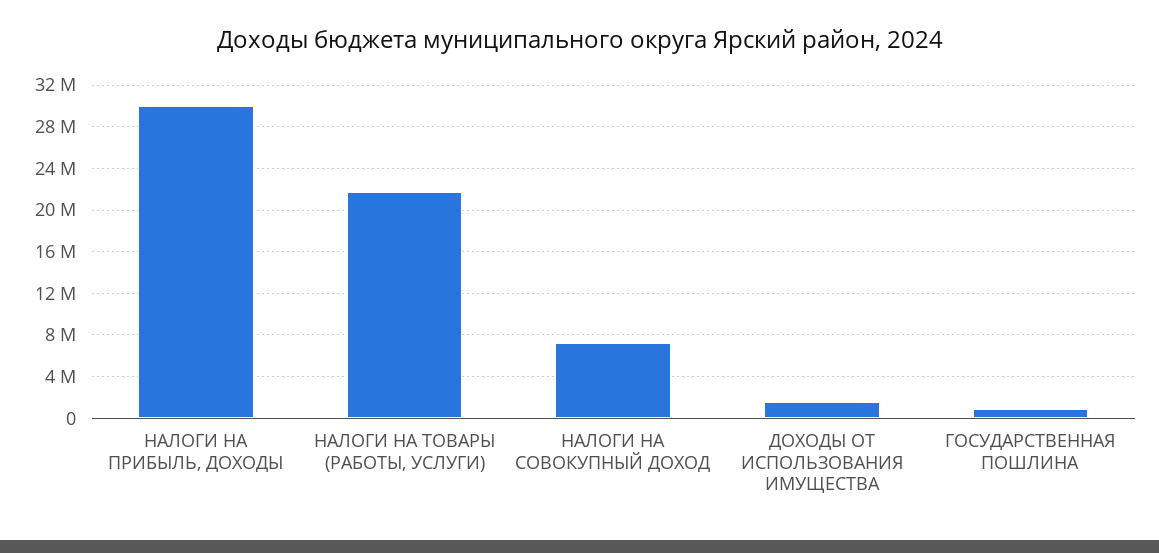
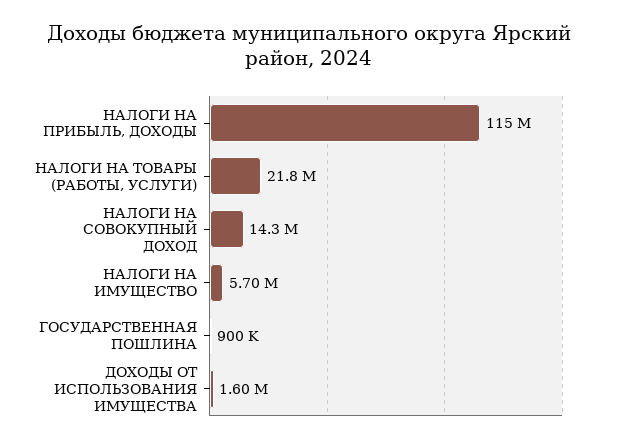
НАЛОГИ НА ПРИБЫЛЬ, ДОХОДЫ: 30000000 -> 115000000
НАЛОГИ НА СОВОКУПНЫЙ ДОХОД: 7000000 -> 14300000
НАЛОГИ НА ИМУЩЕСТВО: none -> 5700000

